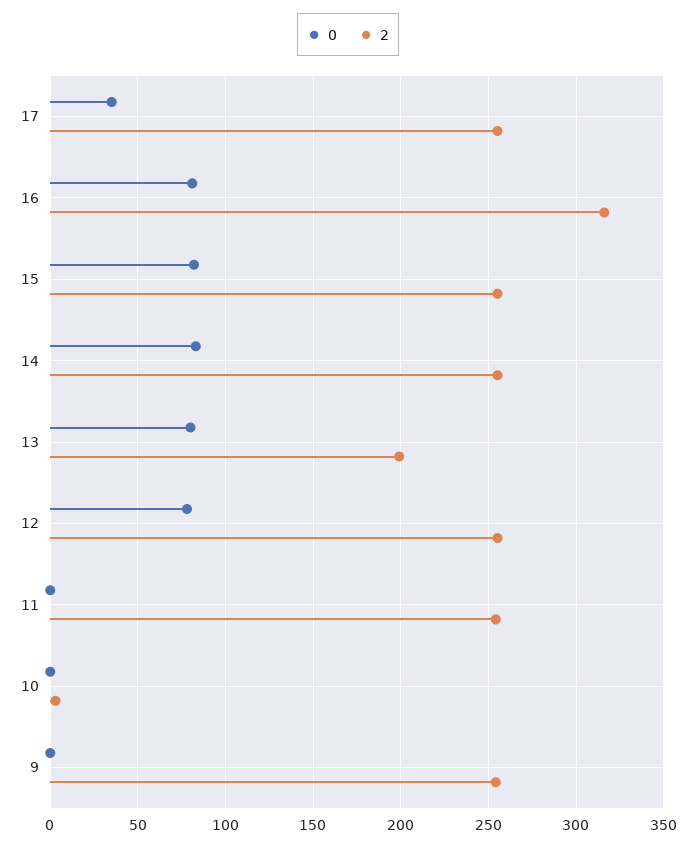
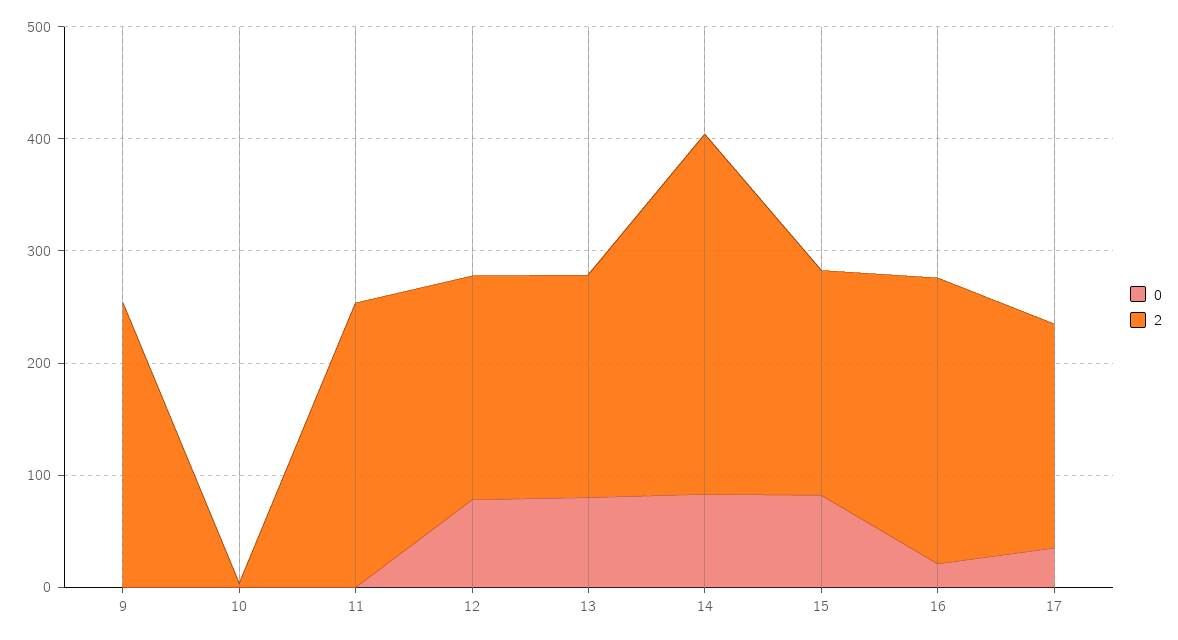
2, 17: 255 -> 200
0, 16: 80 -> 20
2, 16: 315 -> 260
2, 15: 255 -> 200
2, 14: 255 -> 320
2, 12: 255 -> 200

